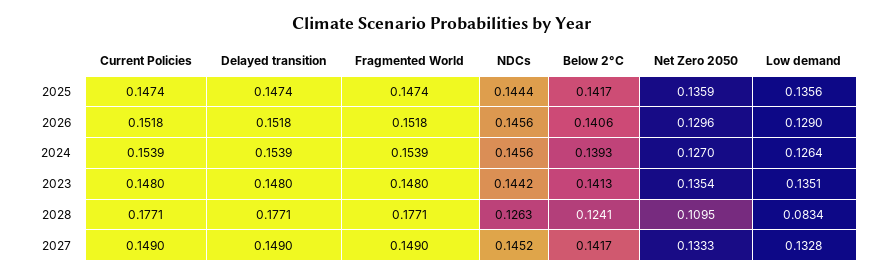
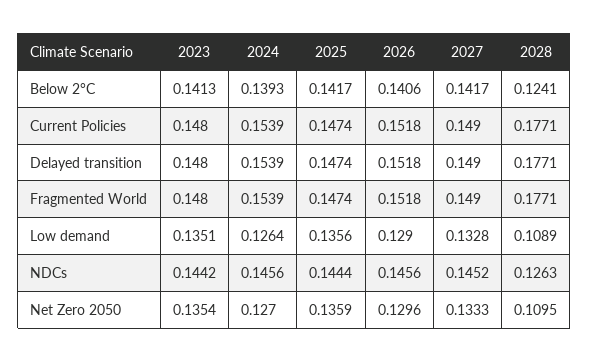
Low demand, 2028: 0.0834 -> 0.1089

